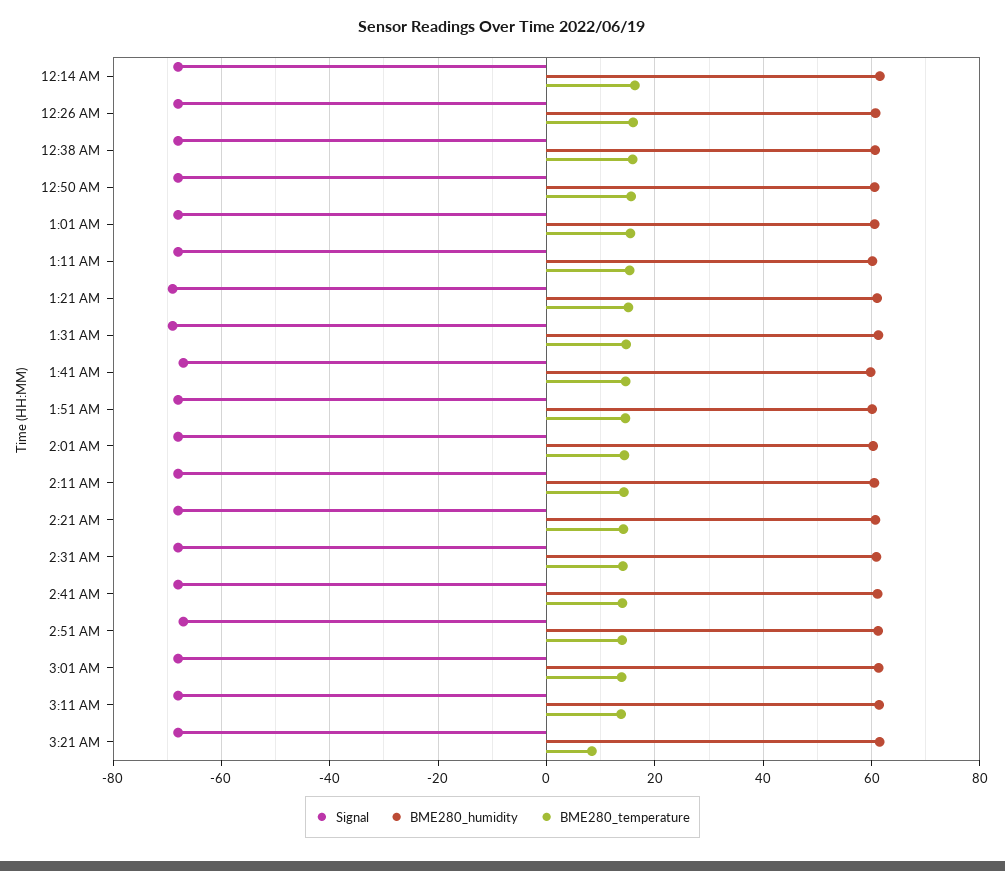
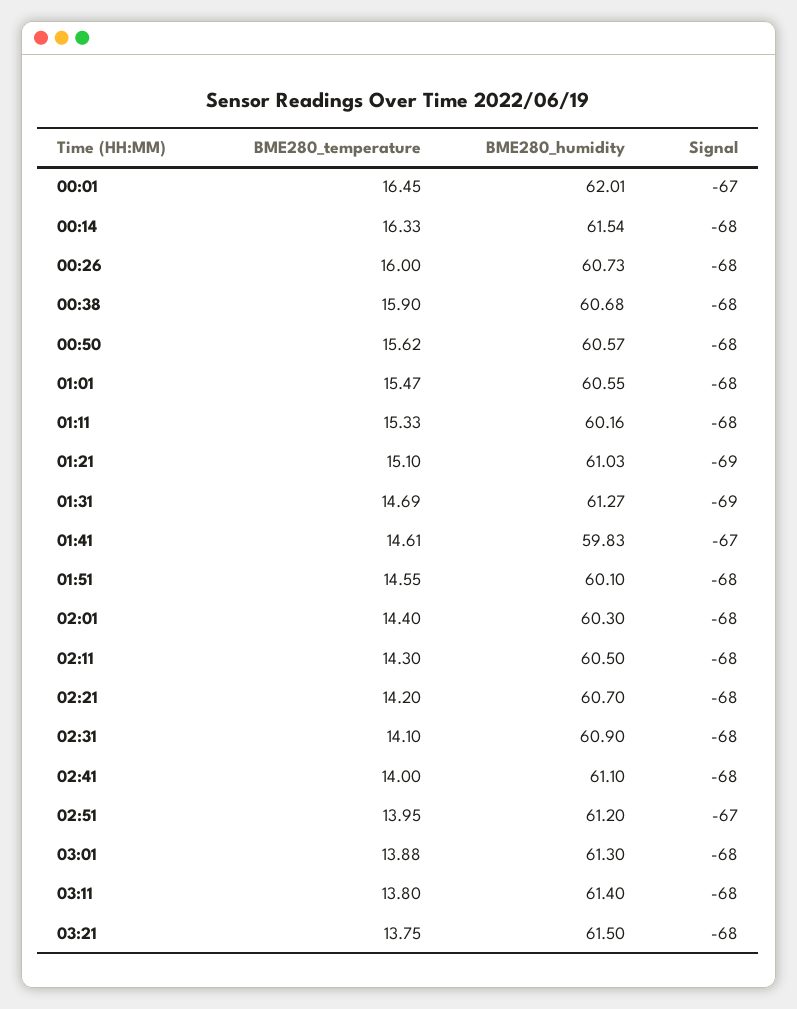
BME280_temperature, 3:21 AM: 8 -> 13.75
BME280_temperature, 00:01: none -> 16.45
BME280_humidity, 00:01: none -> 62.01
Signal, 00:01: none -> -67

